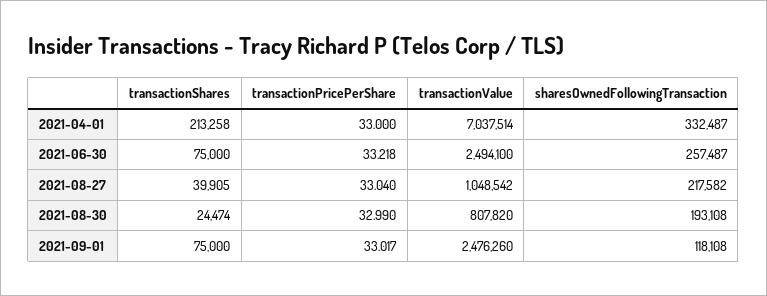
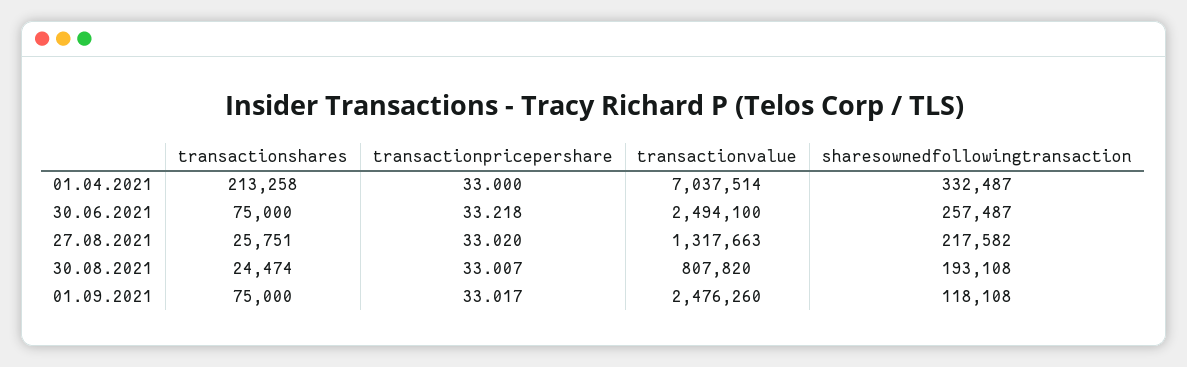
transactionShares, 2021-08-27: 39905 -> 25751
transactionPricePerShare, 2021-08-27: 33.04 -> 33.02
transactionValue, 2021-08-27: 1048542 -> 1317663
transactionPricePerShare, 2021-08-30: 32.99 -> 33.007

